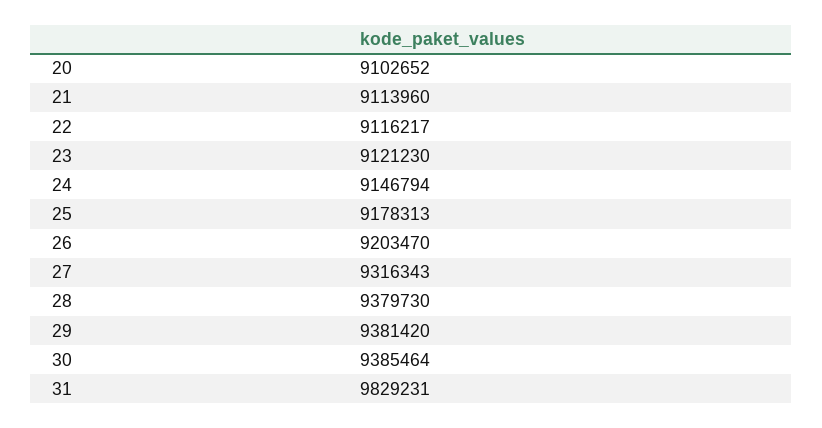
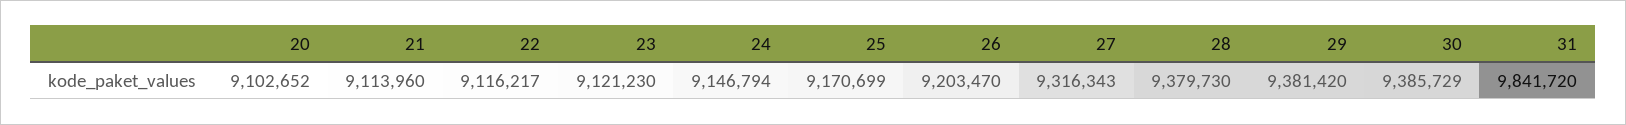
25: 9178313 -> 9170699
30: 9385464 -> 9385729
31: 9829231 -> 9841720

